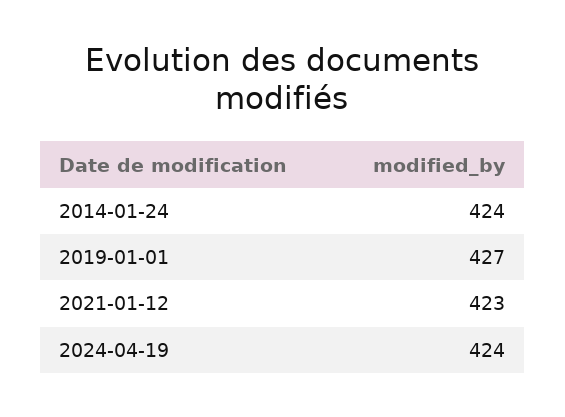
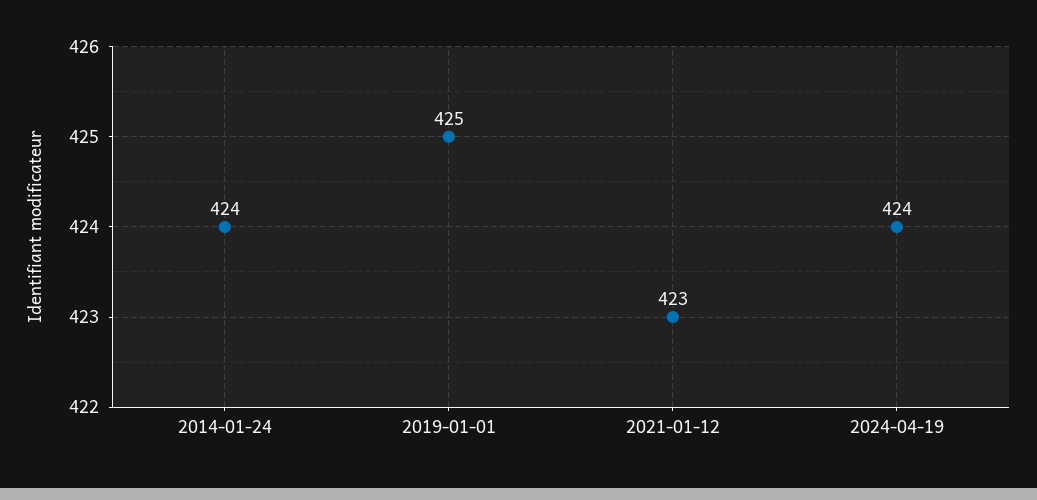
2019-01-01: 427 -> 425

